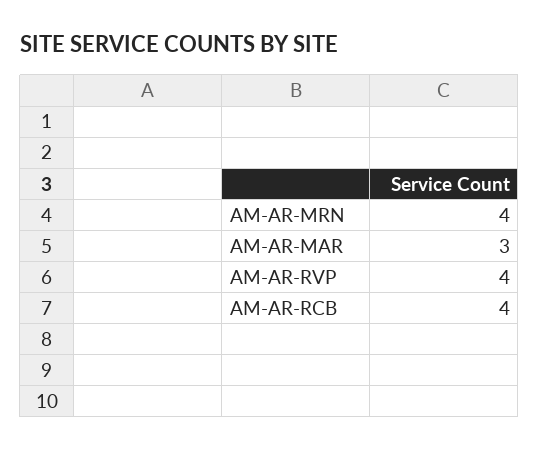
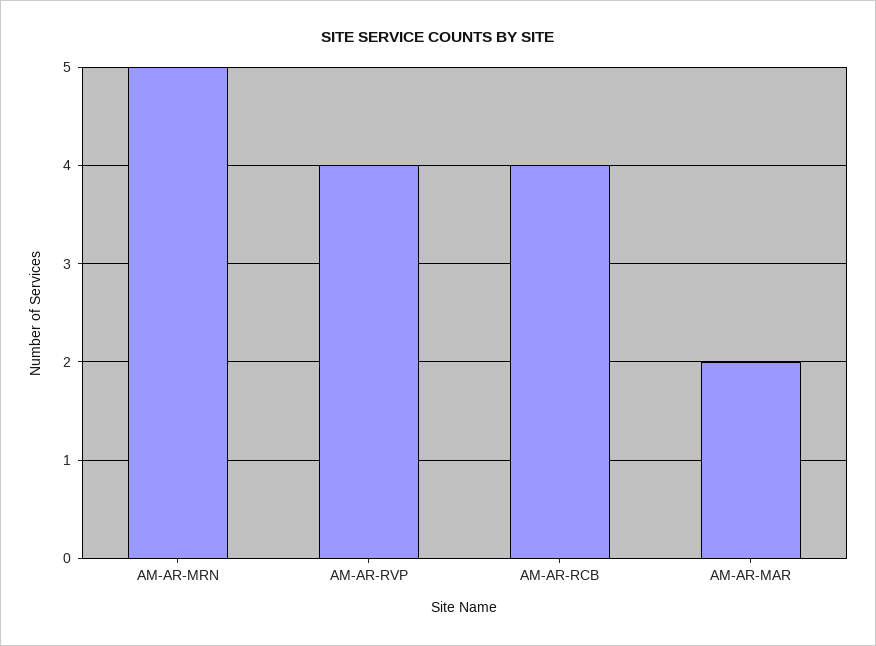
AM-AR-MRN: 4 -> 5
AM-AR-MAR: 3 -> 2

